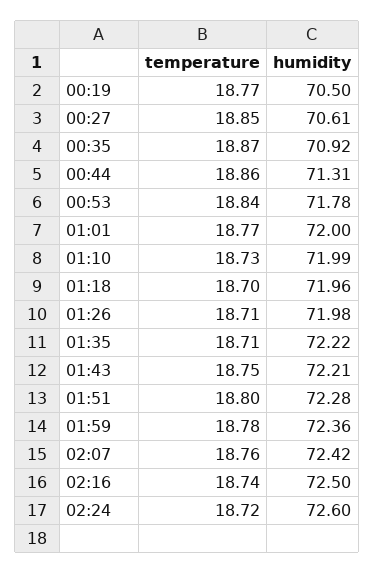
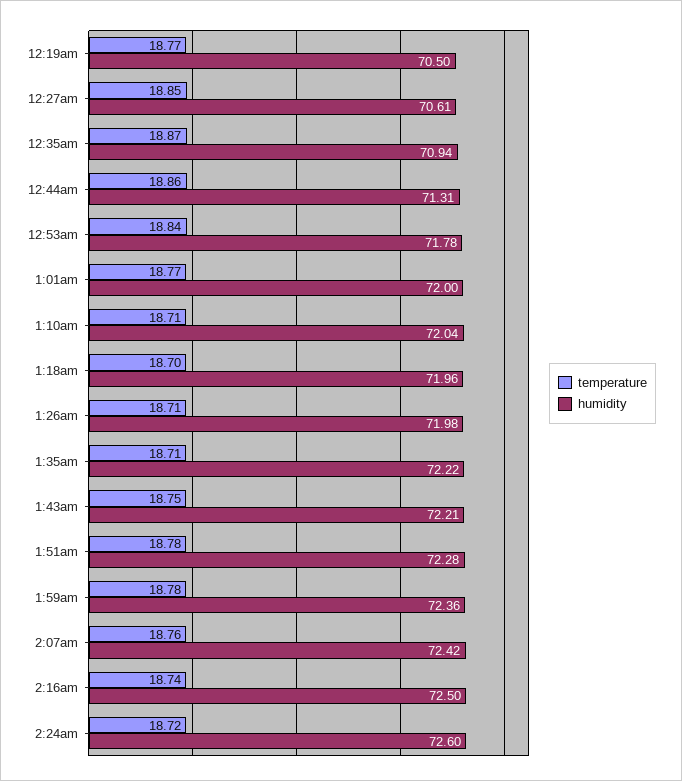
humidity, 00:35: 70.92 -> 70.94
temperature, 01:10: 18.73 -> 18.71
humidity, 01:10: 71.99 -> 72.04
temperature, 01:51: 18.8 -> 18.78

